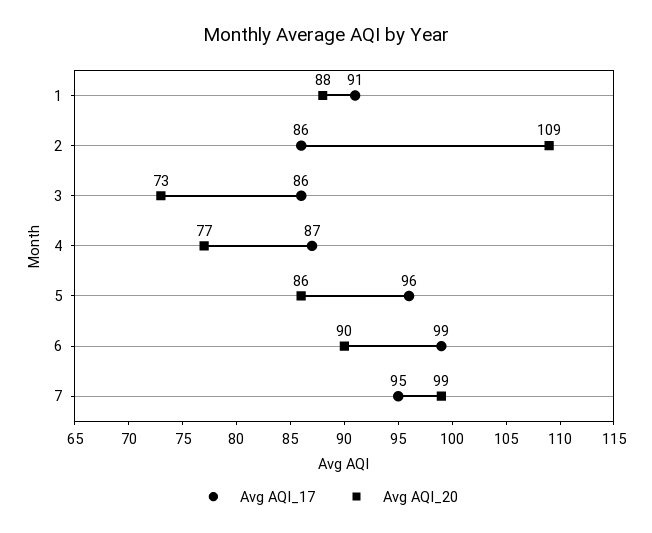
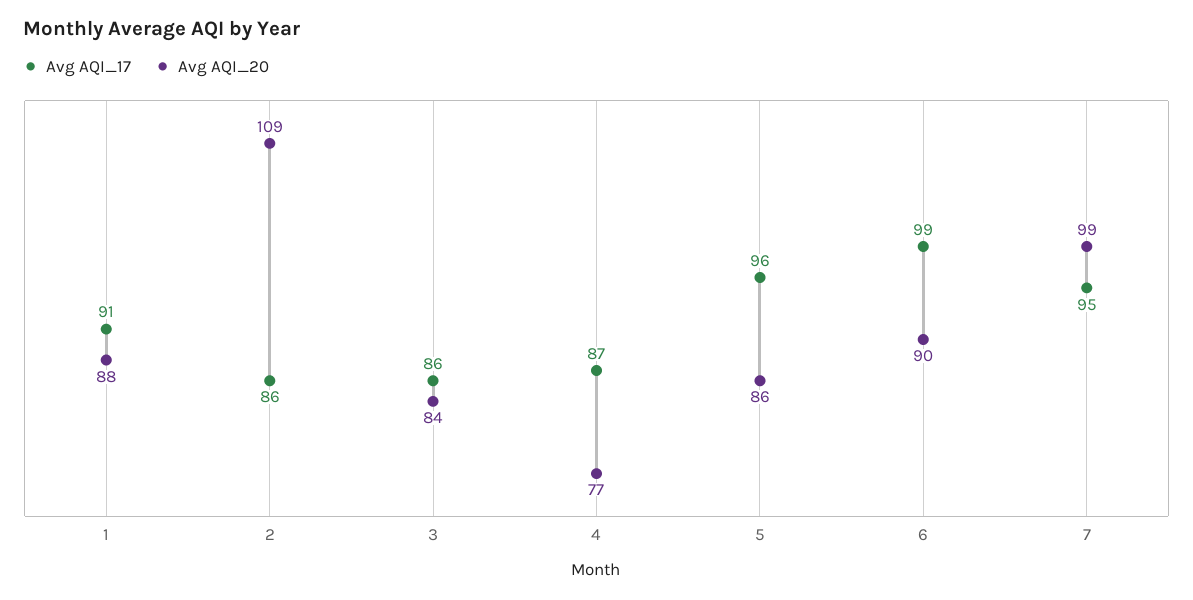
Avg AQI_20, 3: 73 -> 84

